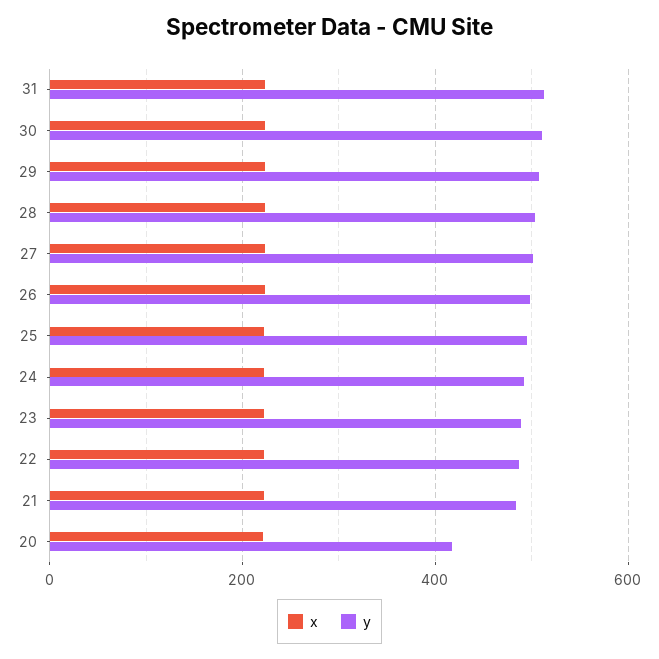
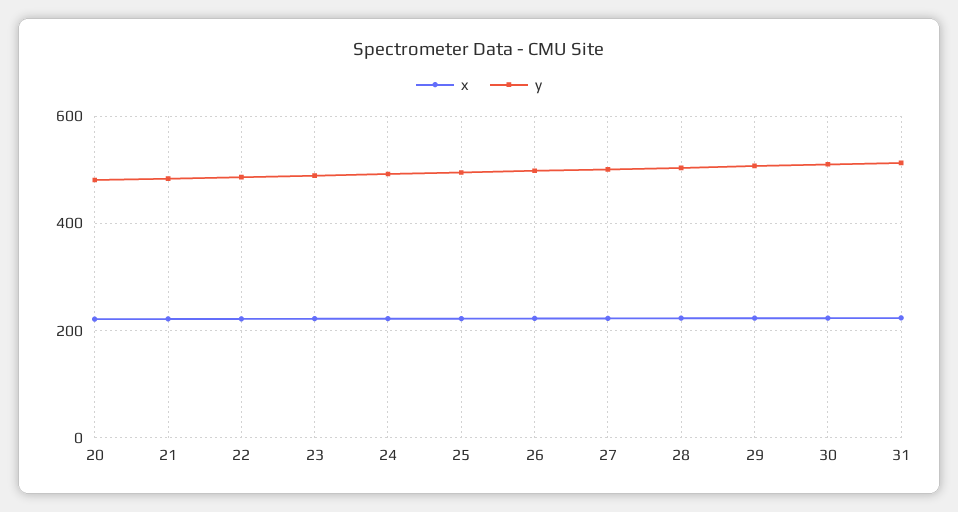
y, 20: 420 -> 480

